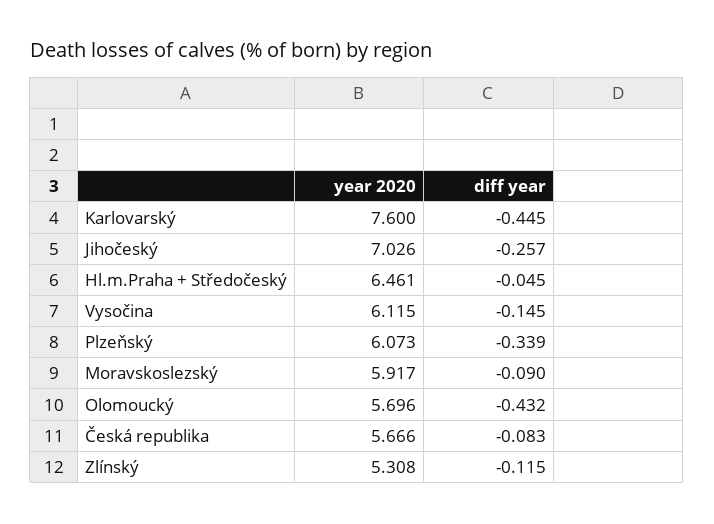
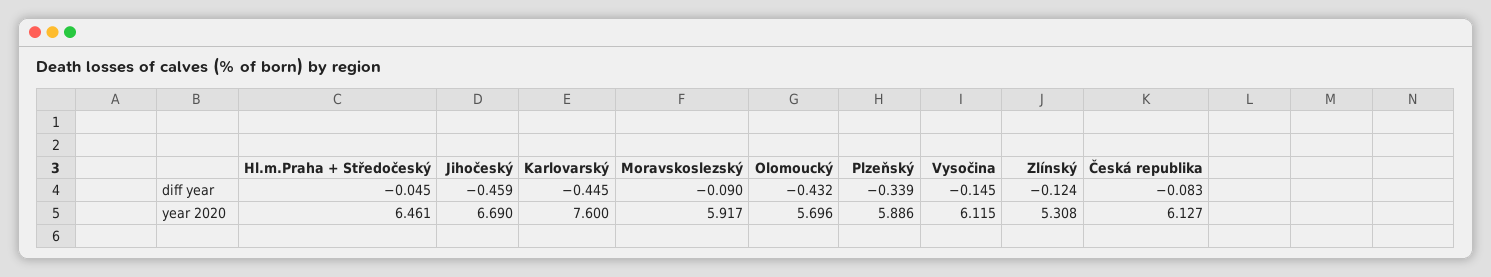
year 2020, Jihočeský: 7.026 -> 6.69
diff year, Jihočeský: -0.257 -> -0.459
year 2020, Plzeňský: 6.073 -> 5.886
year 2020, Česká republika: 5.666 -> 6.127
diff year, Zlínský: -0.115 -> -0.124

